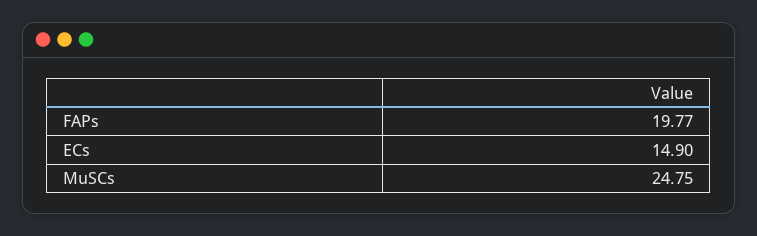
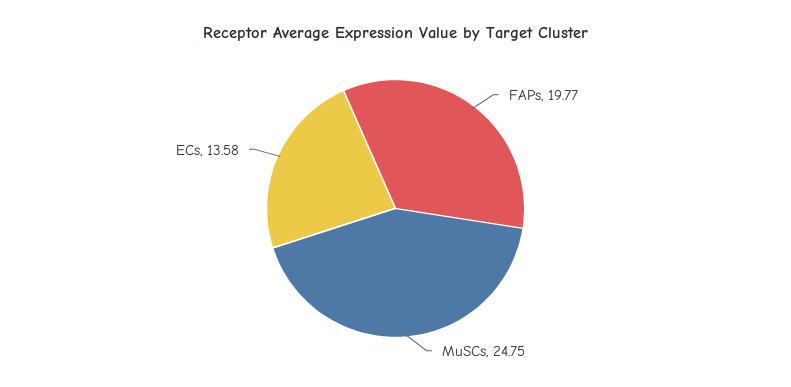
ECs: 14.9 -> 13.58

